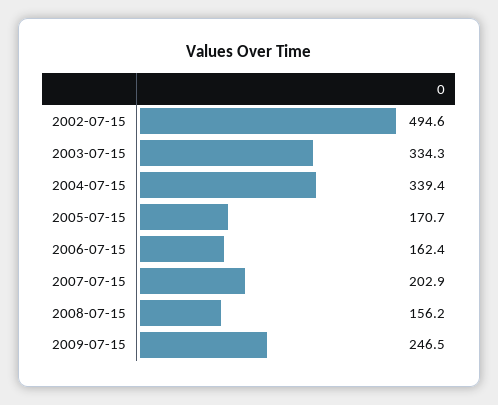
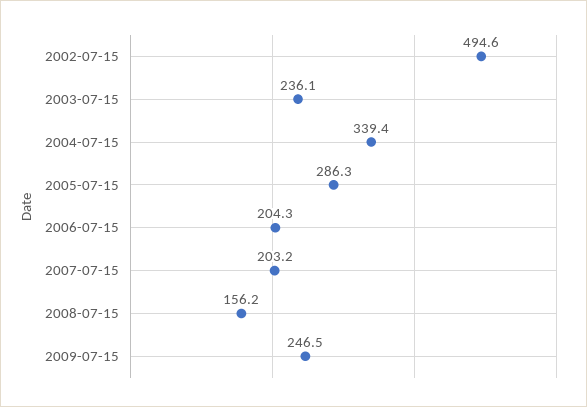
2003-07-15: 334.3 -> 236.1
2005-07-15: 170.7 -> 286.3
2006-07-15: 162.4 -> 204.3
2007-07-15: 202.9 -> 203.2

